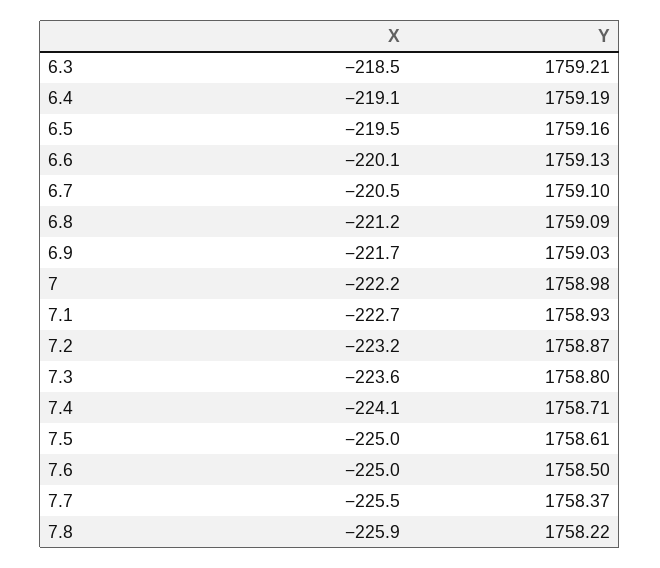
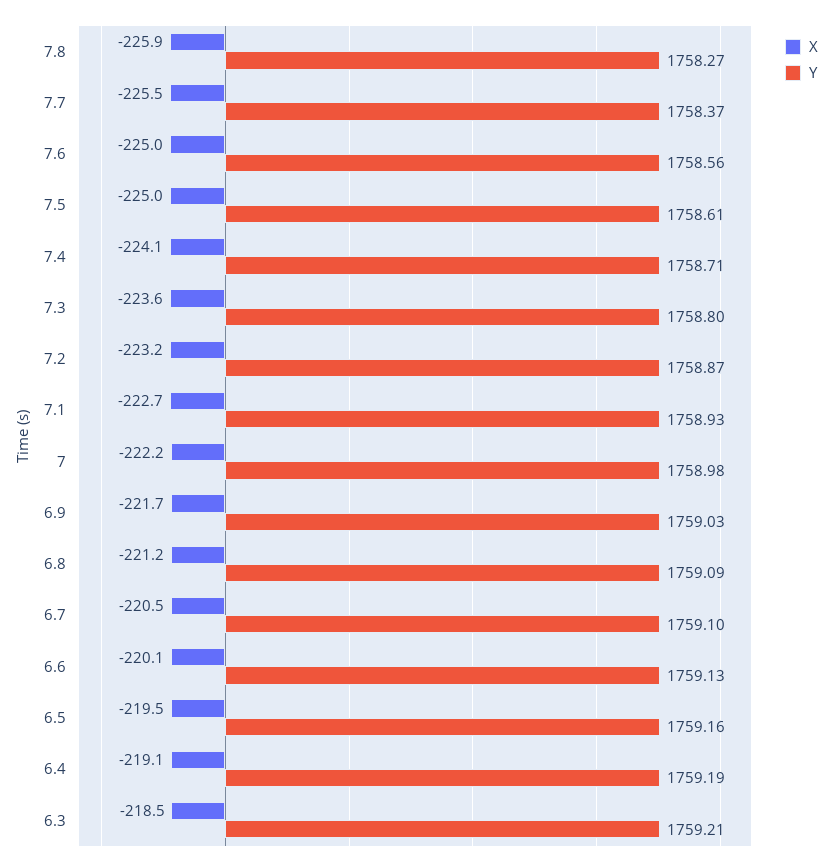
Y, 7.6: 1758.5 -> 1758.56
Y, 7.8: 1758.22 -> 1758.27

